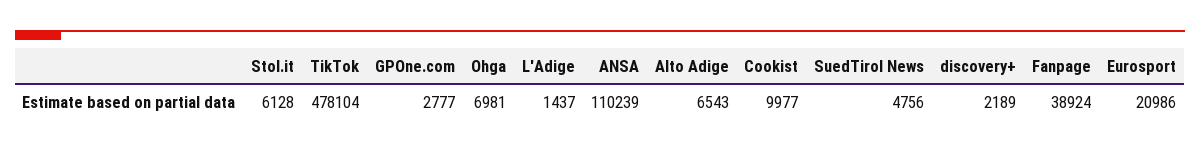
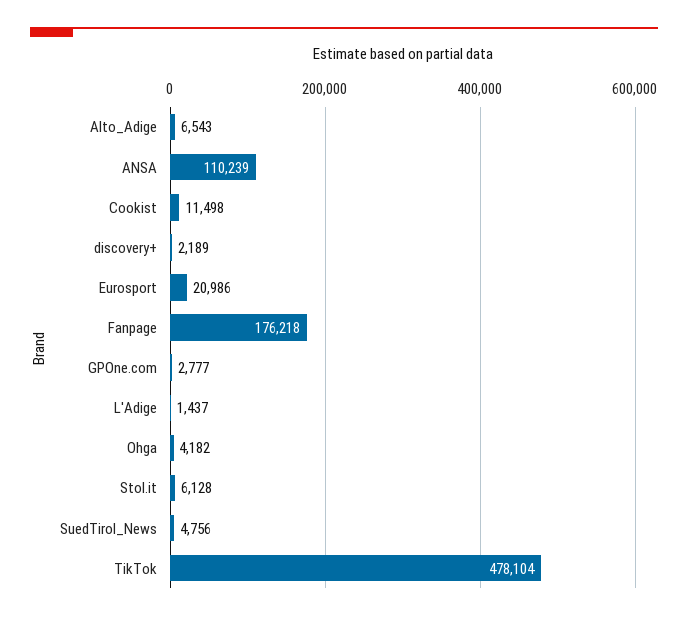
Ohga: 6981 -> 4182
Cookist: 9977 -> 11498
Fanpage: 38924 -> 176218

